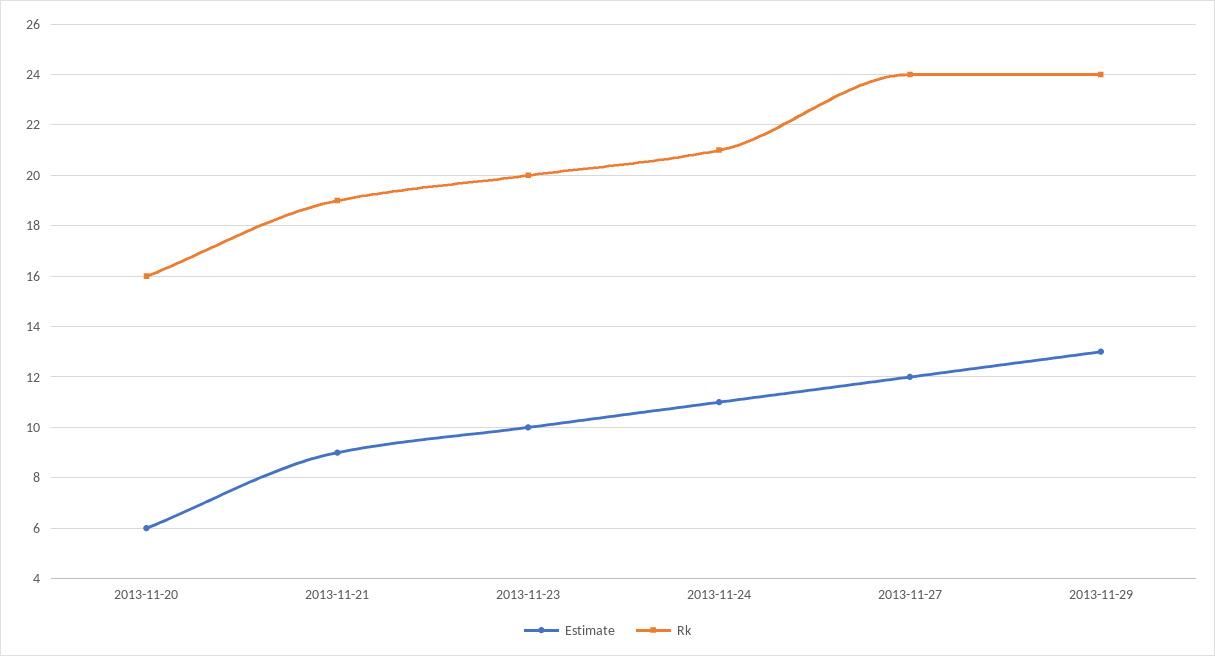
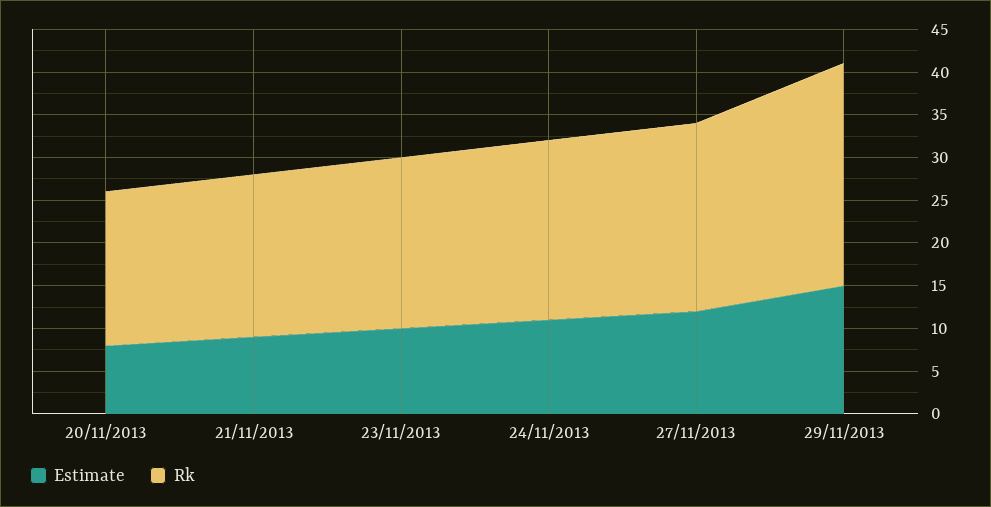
Estimate, 2013-11-20: 6 -> 8
Rk, 2013-11-20: 16 -> 18
Rk, 2013-11-27: 24 -> 22
Estimate, 2013-11-29: 13 -> 15
Rk, 2013-11-29: 24 -> 26

